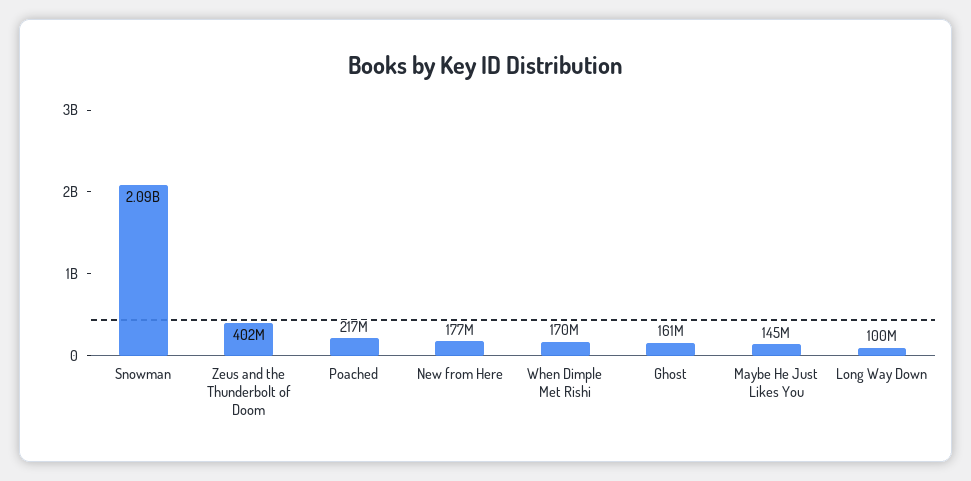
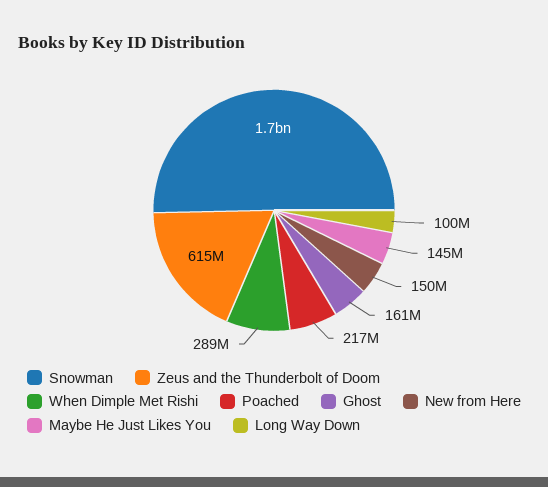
Snowman: 2090000000 -> 1700000000
Zeus and the Thunderbolt of Doom: 402000000 -> 615000000
New from Here: 177000000 -> 150000000
When Dimple Met Rishi: 170000000 -> 289000000

